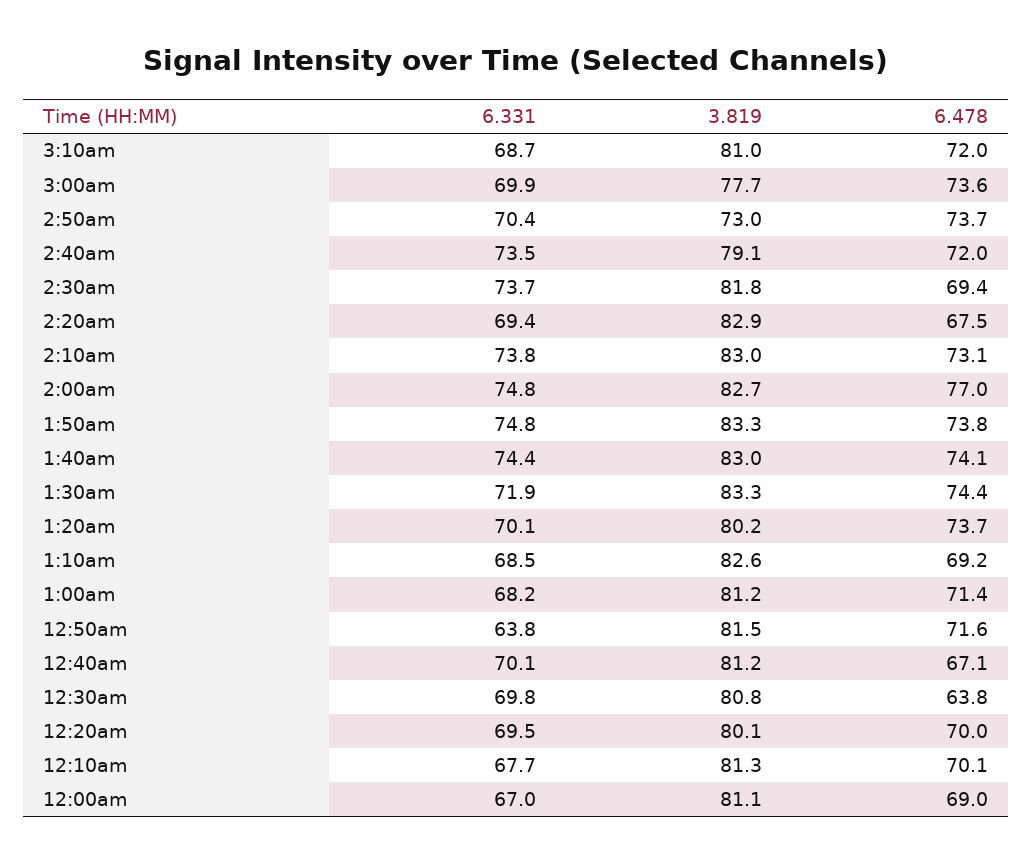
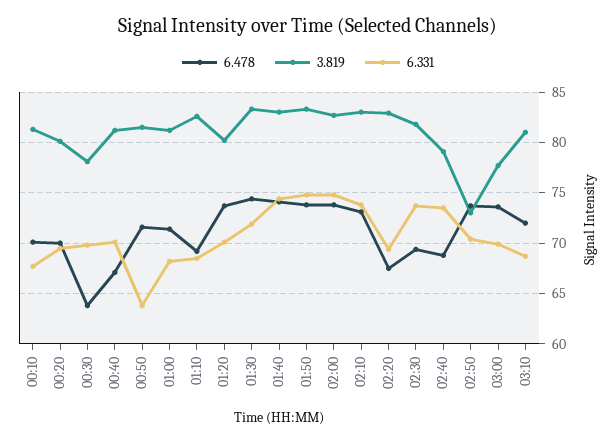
6.478, 2:40am: 72 -> 69
6.478, 2:00am: 77 -> 74
3.819, 12:30am: 80.8 -> 78
6.331, 12:00am: 67 -> none
3.819, 12:00am: 81.1 -> none
6.478, 12:00am: 69 -> none

